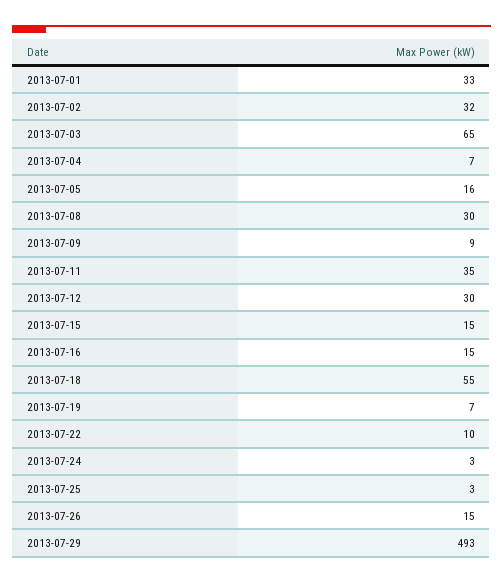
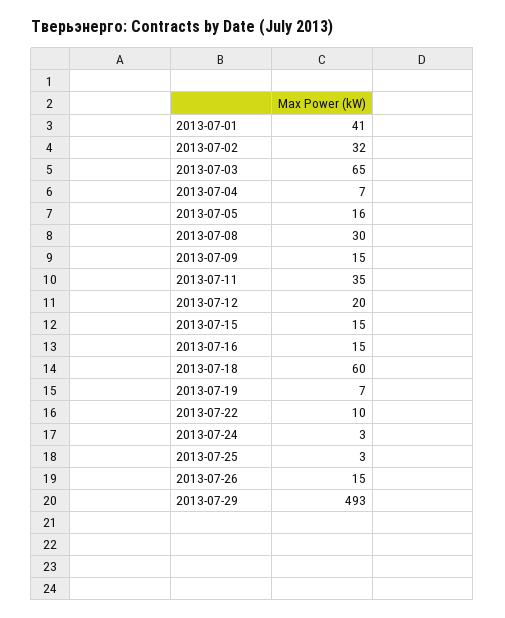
2013-07-01: 33 -> 41
2013-07-09: 9 -> 15
2013-07-12: 30 -> 20
2013-07-18: 55 -> 60

